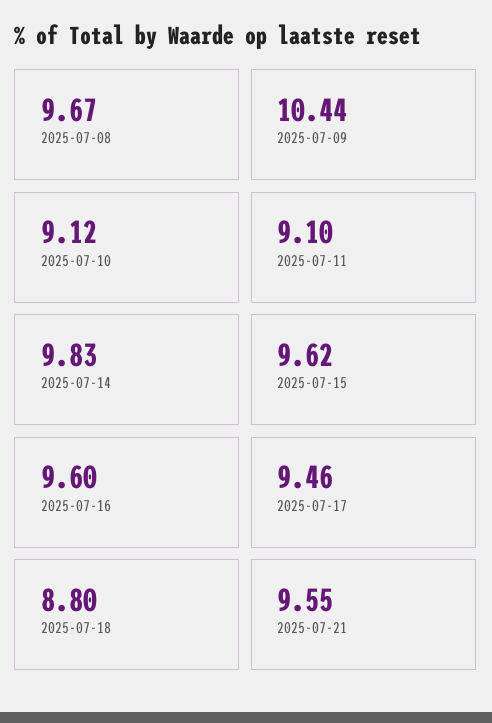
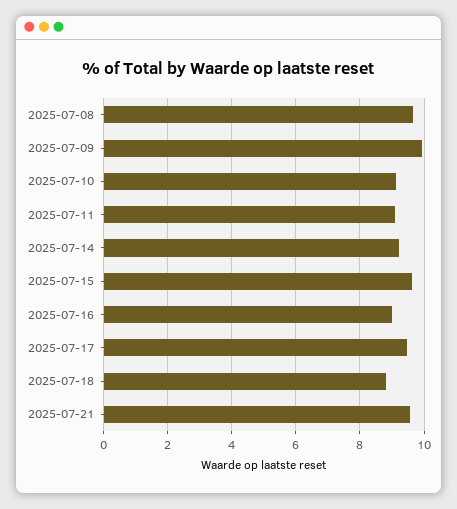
2025-07-09: 10.44 -> 10
2025-07-14: 9.83 -> 9.2
2025-07-16: 9.6 -> 9

